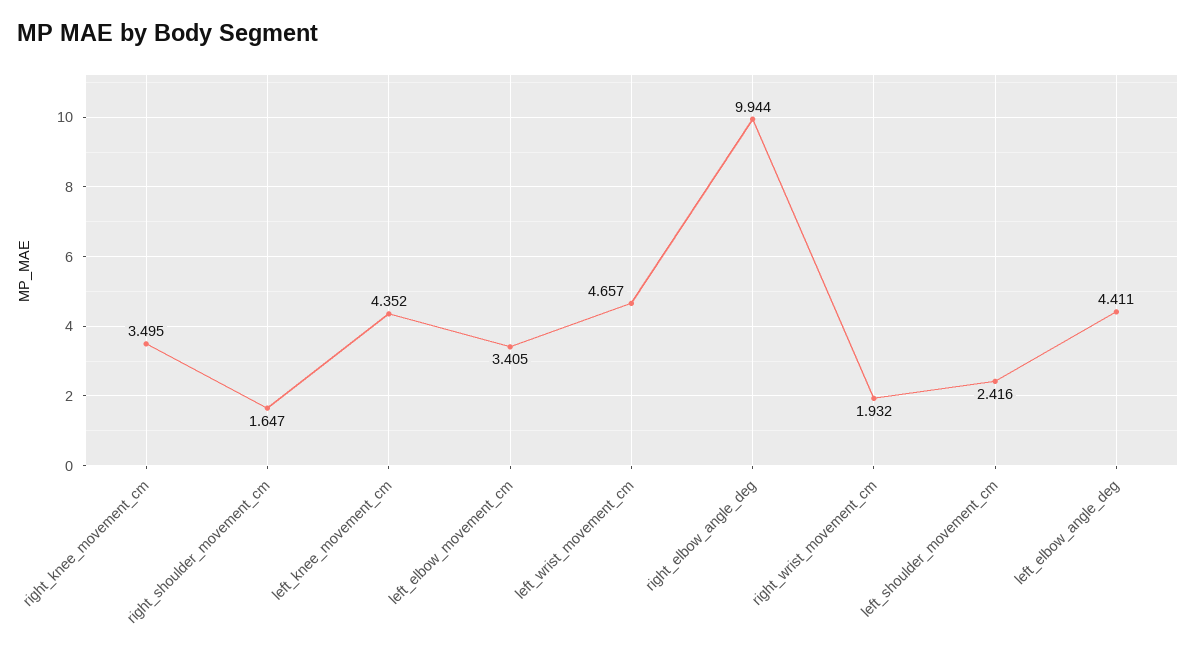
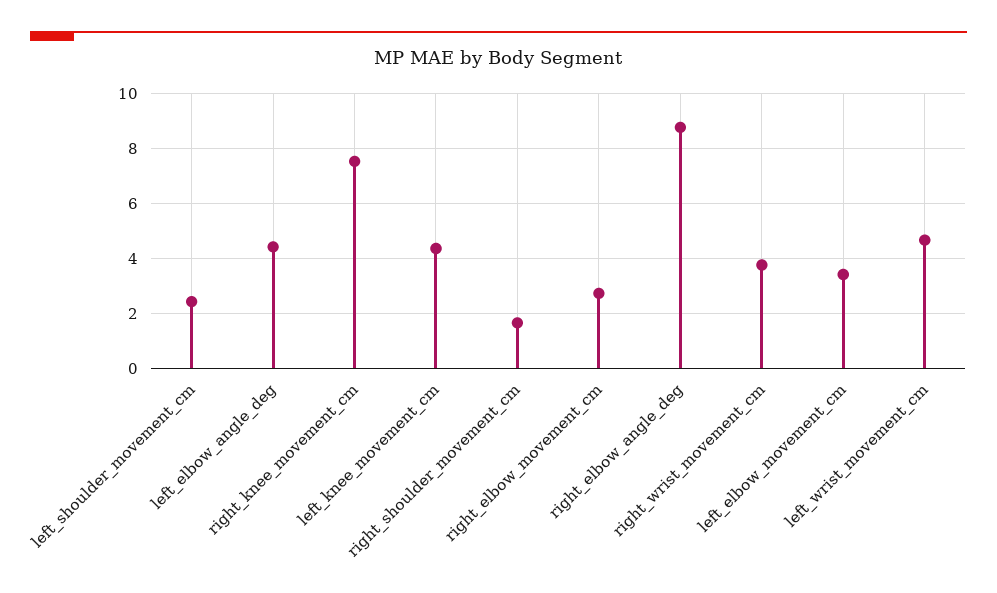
right_knee_movement_cm: 3.495 -> 7.5
right_elbow_angle_deg: 9.944 -> 8.75
right_wrist_movement_cm: 1.932 -> 3.75
right_elbow_movement_cm: none -> 2.75

